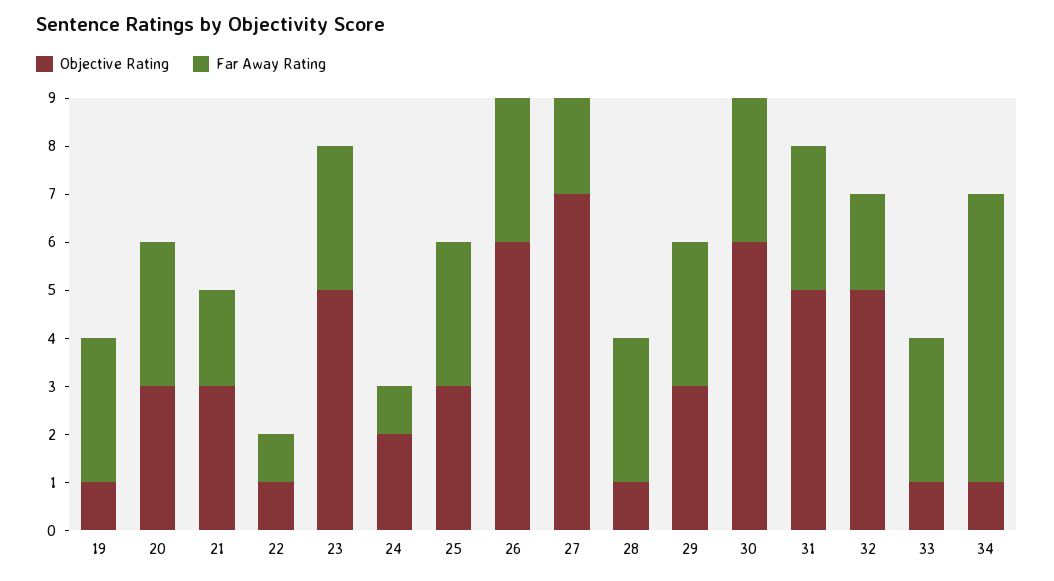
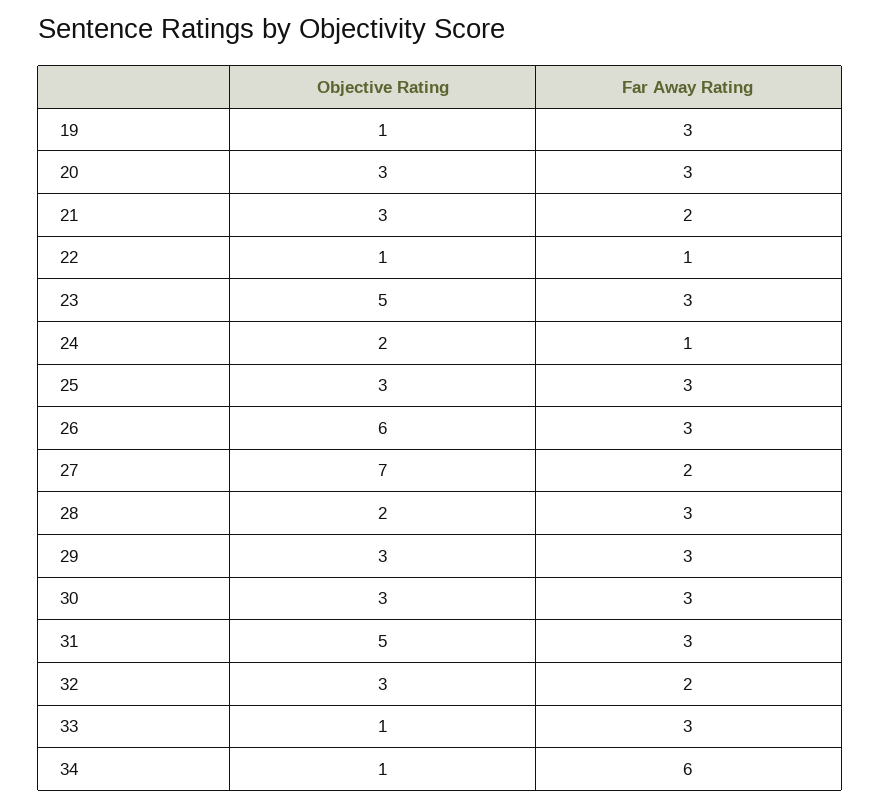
Objective Rating, 28: 1 -> 2
Objective Rating, 30: 6 -> 3
Objective Rating, 32: 5 -> 3

